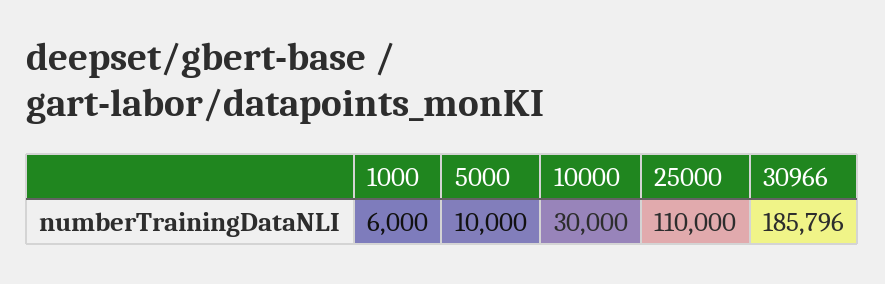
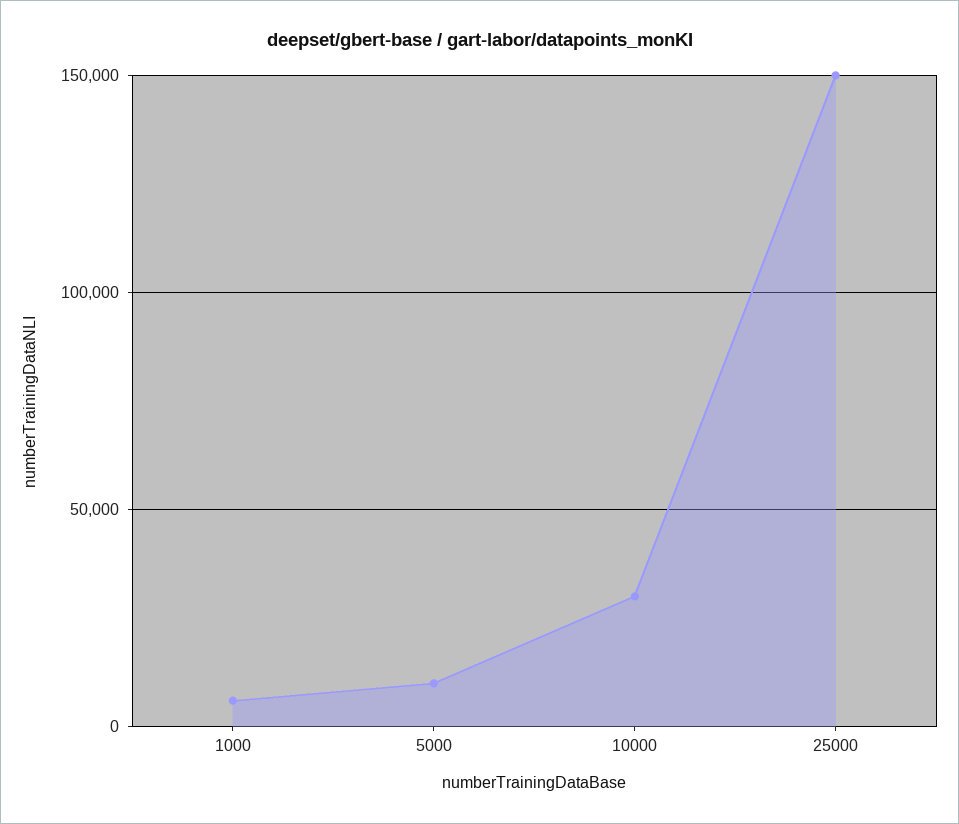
25000: 110000 -> 150000
30966: 185796 -> none

